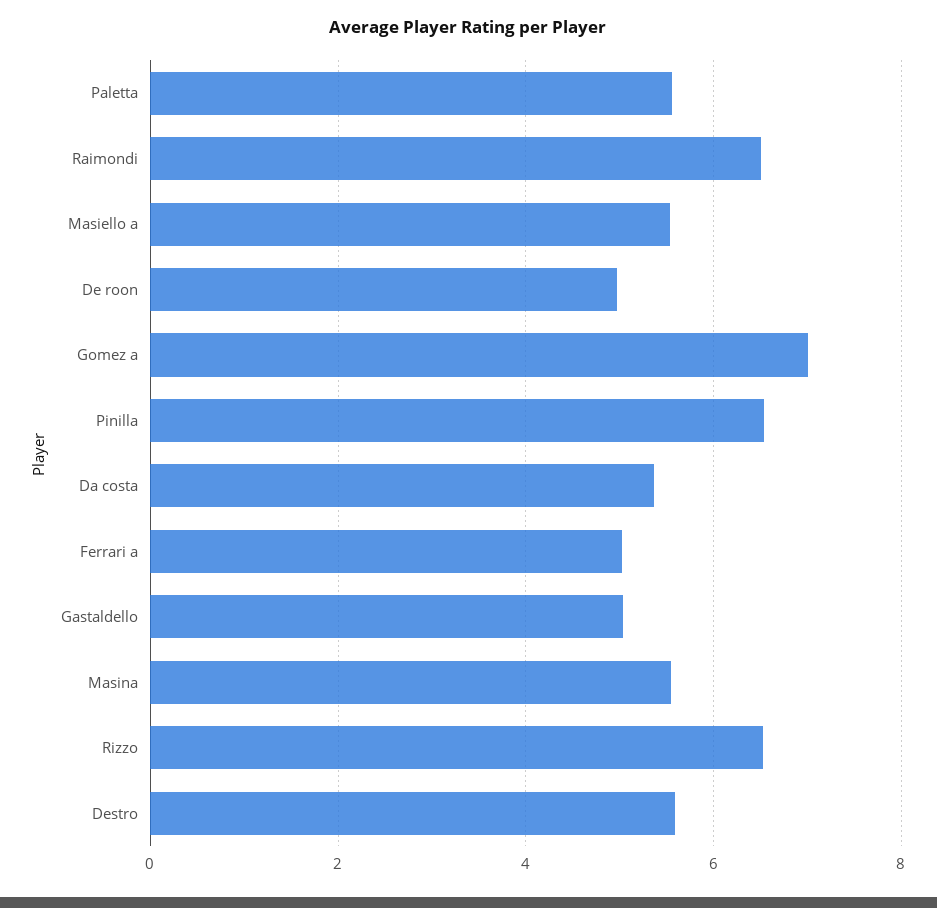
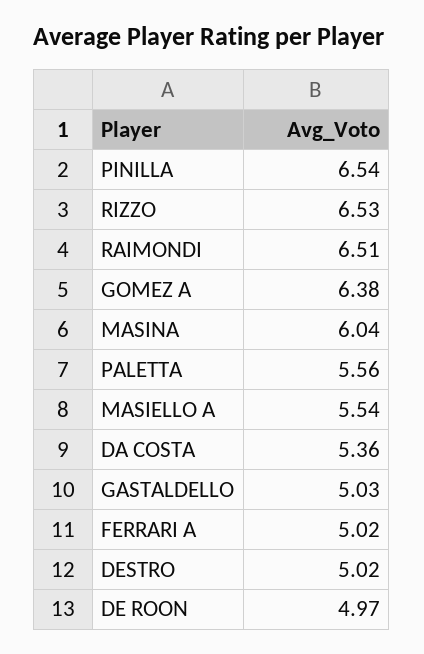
Gomez a: 7 -> 6.38
Masina: 5.6 -> 6.04
Destro: 5.6 -> 5.02

